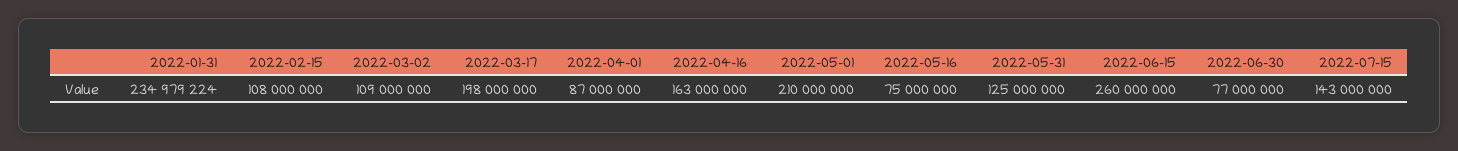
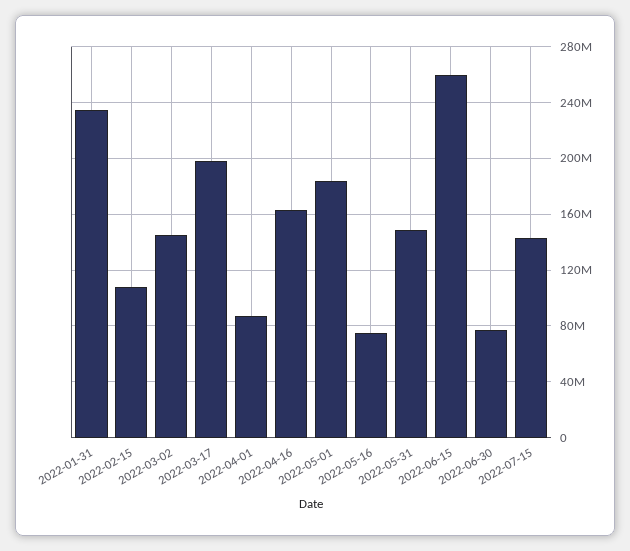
2022-03-02: 109000000 -> 145000000
2022-05-01: 210000000 -> 185000000
2022-05-31: 125000000 -> 150000000

